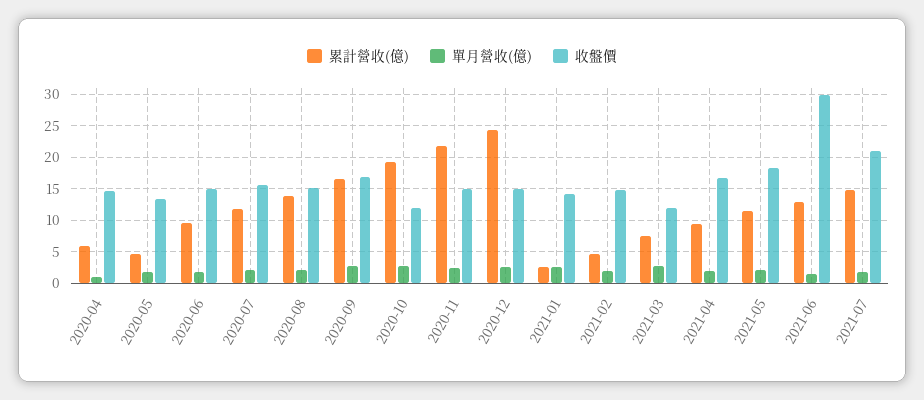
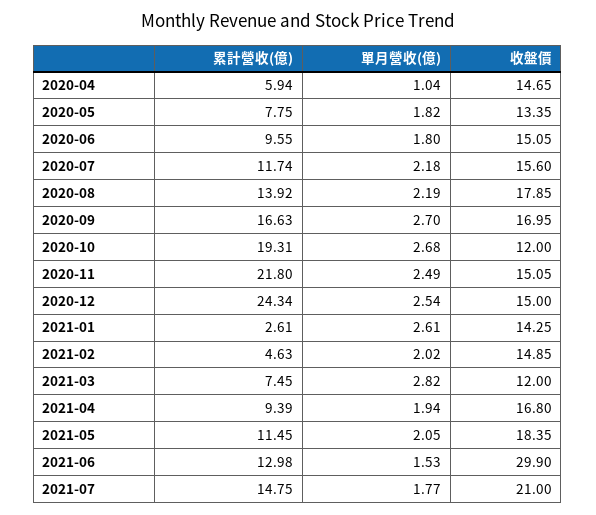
累計營收(億), 2020-05: 5 -> 7.75
收盤價, 2020-08: 15 -> 17.85

